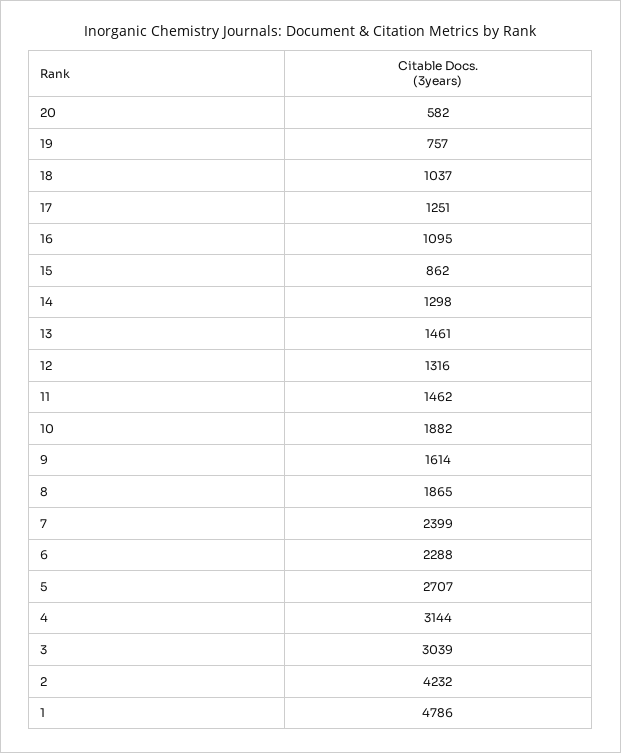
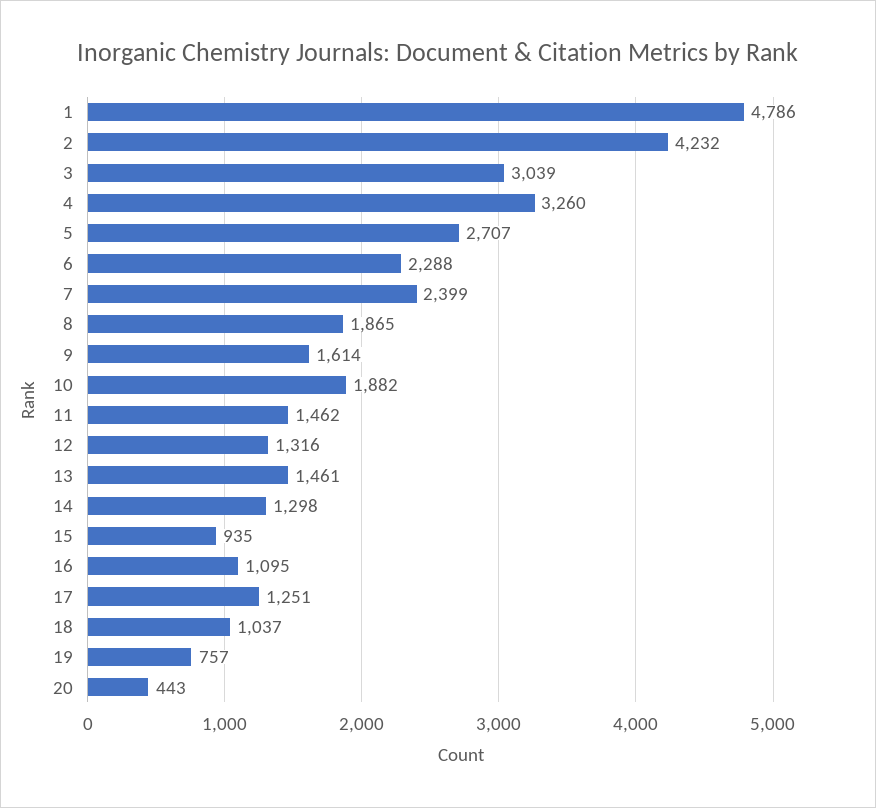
20: 582 -> 443
15: 862 -> 935
4: 3144 -> 3260

